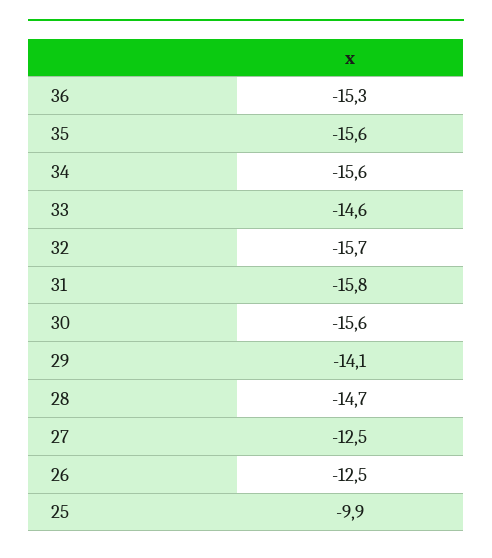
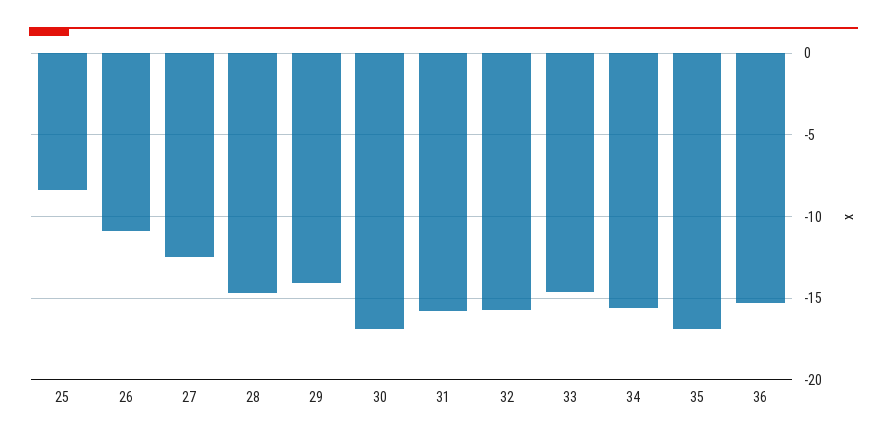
35: -15.6 -> -17
30: -15.6 -> -17
26: -12.5 -> -11
25: -9.9 -> -8.5

